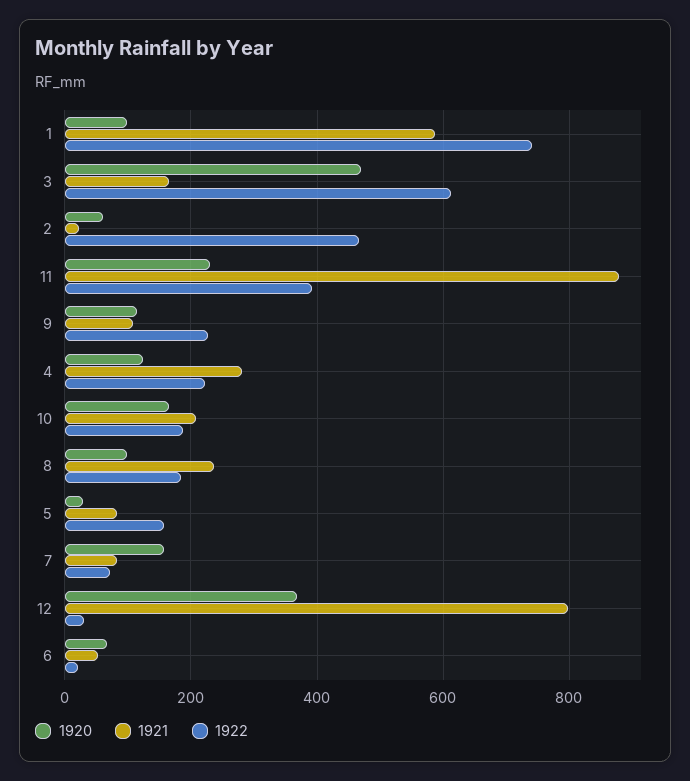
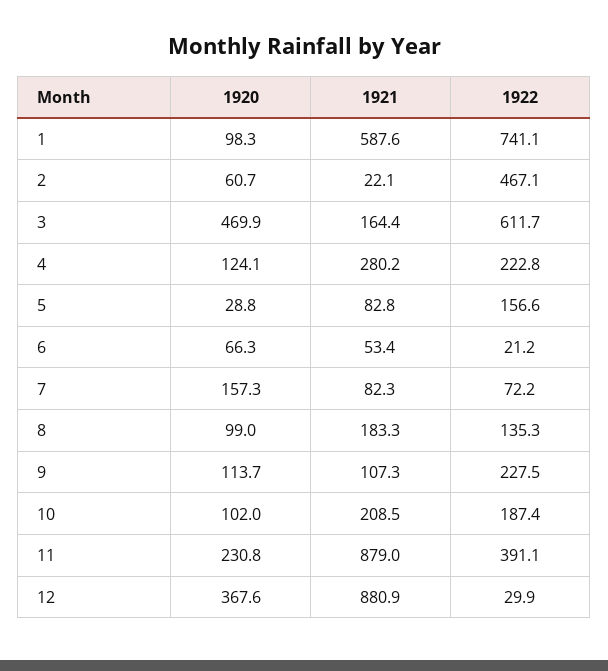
1920, 10: 160 -> 102
1921, 8: 240 -> 183.3
1922, 8: 180 -> 135.3
1921, 12: 800 -> 880.9

